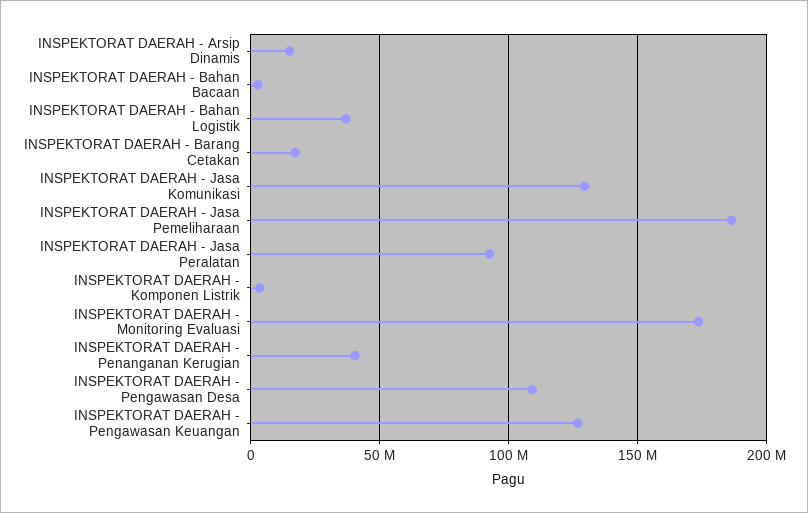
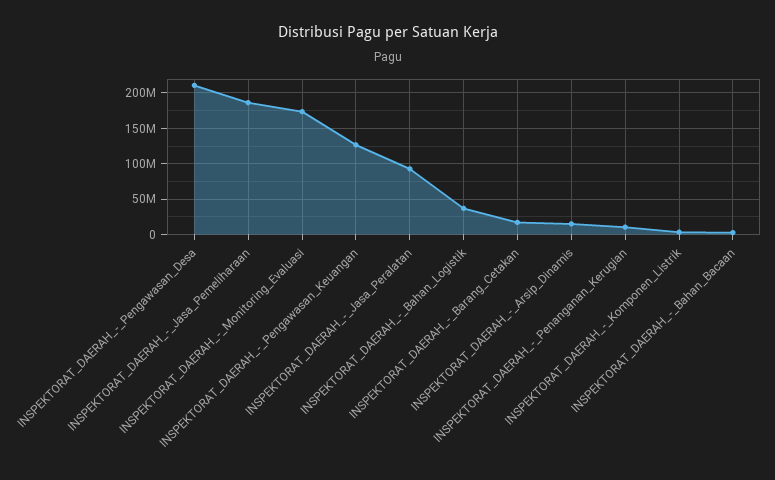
INSPEKTORAT DAERAH - Jasa Komunikasi: 130000000 -> none
INSPEKTORAT DAERAH - Penanganan Kerugian: 40000000 -> 10000000
INSPEKTORAT DAERAH - Pengawasan Desa: 110000000 -> 210000000

